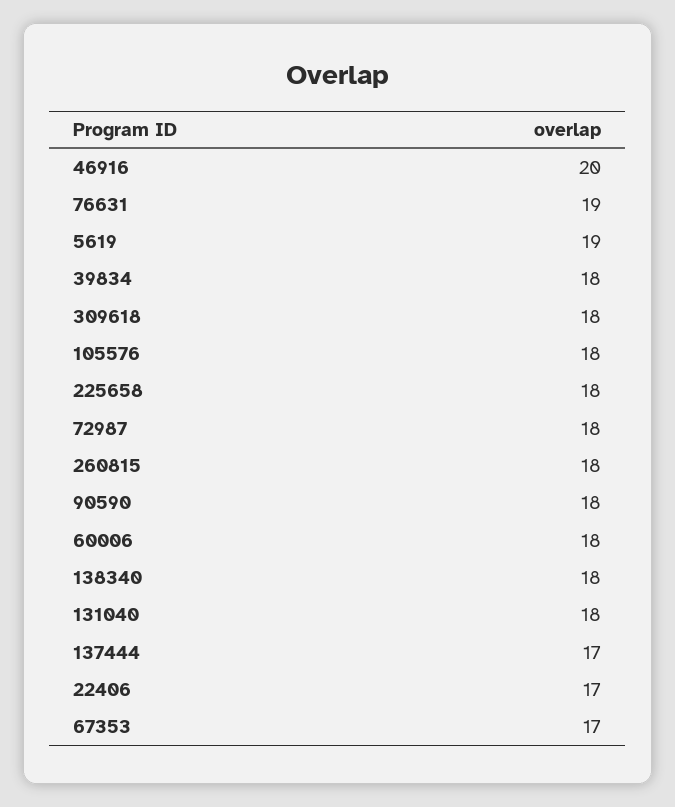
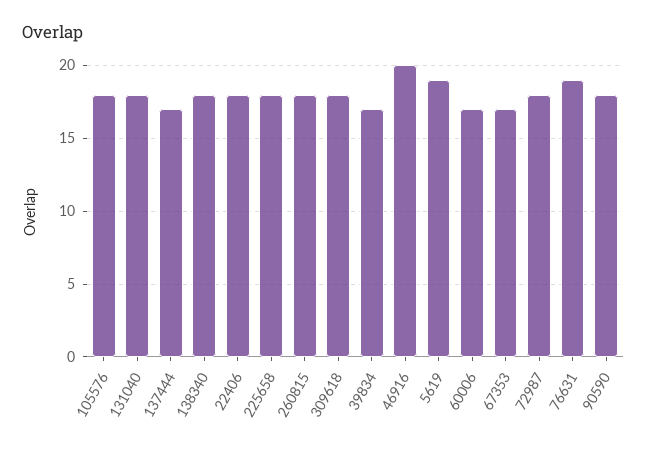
39834: 18 -> 17
60006: 18 -> 17
22406: 17 -> 18

